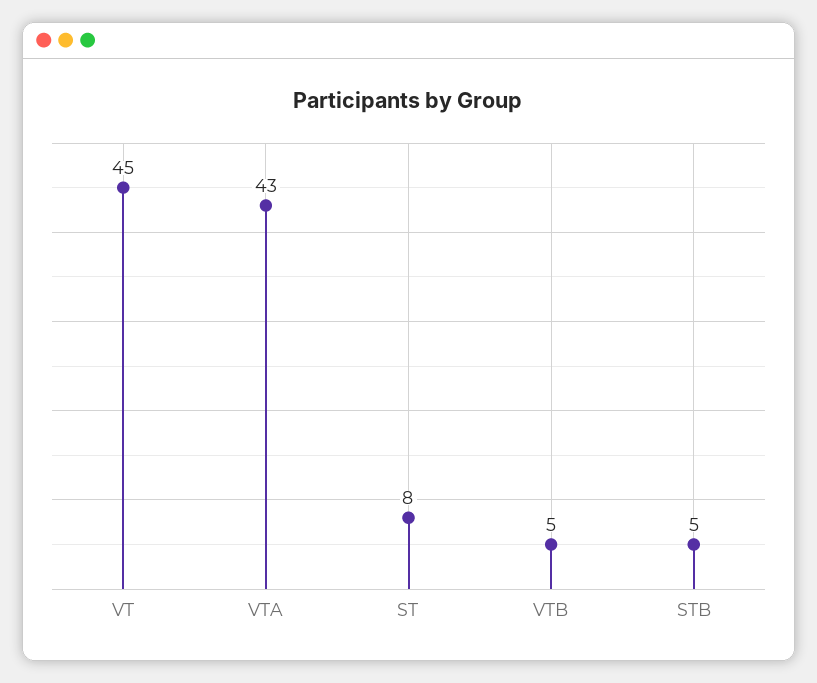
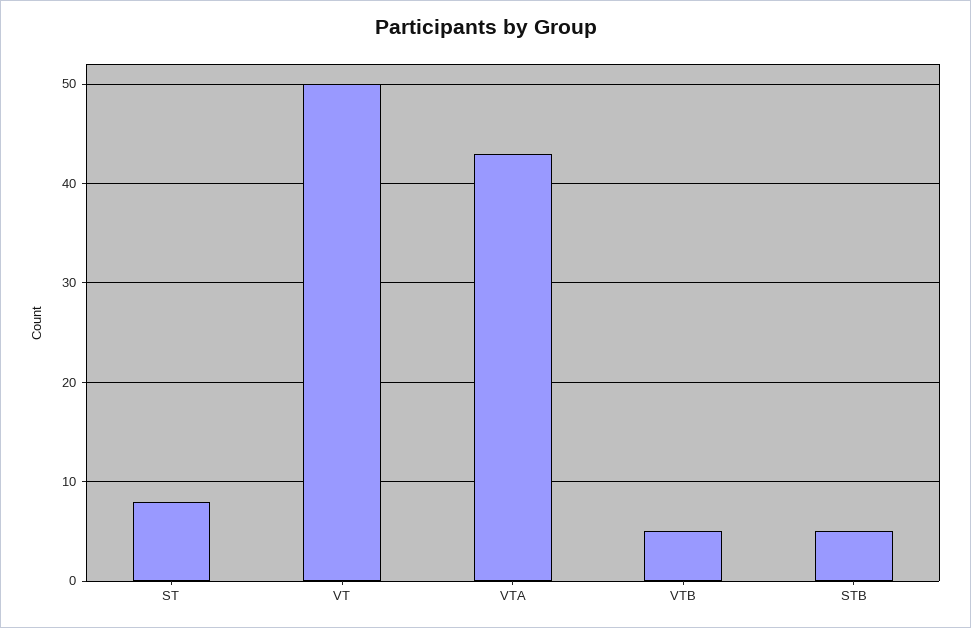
VT: 45 -> 50

